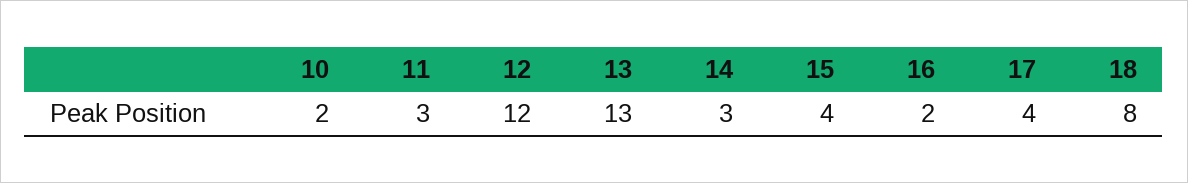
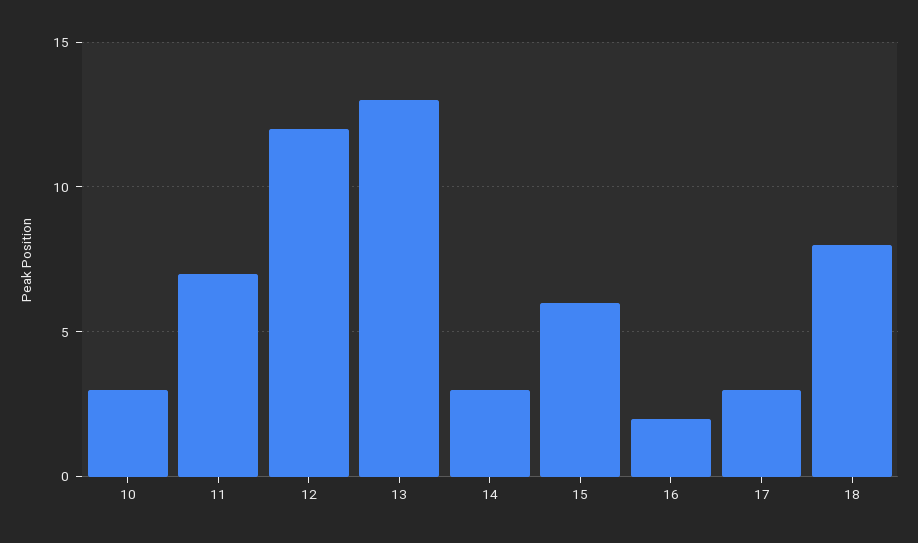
10: 2 -> 3
11: 3 -> 7
15: 4 -> 6
17: 4 -> 3

